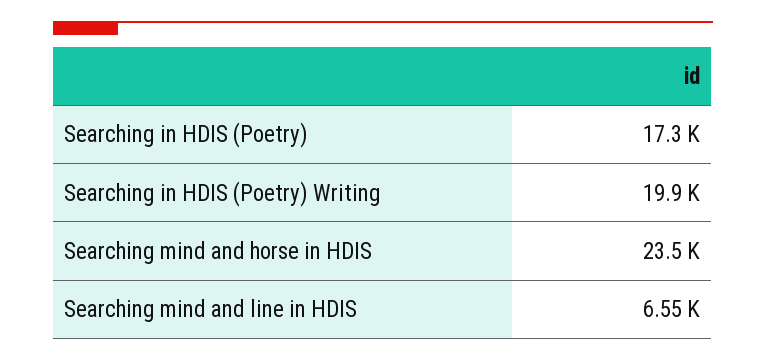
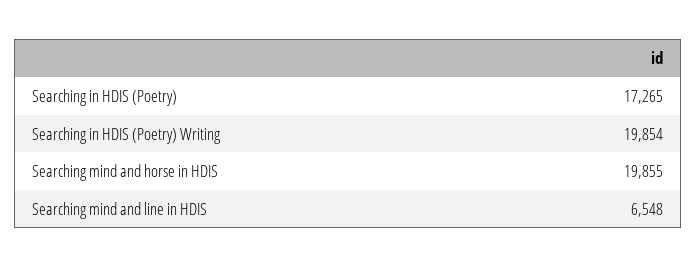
Searching mind and horse in HDIS: 23500 -> 19855

